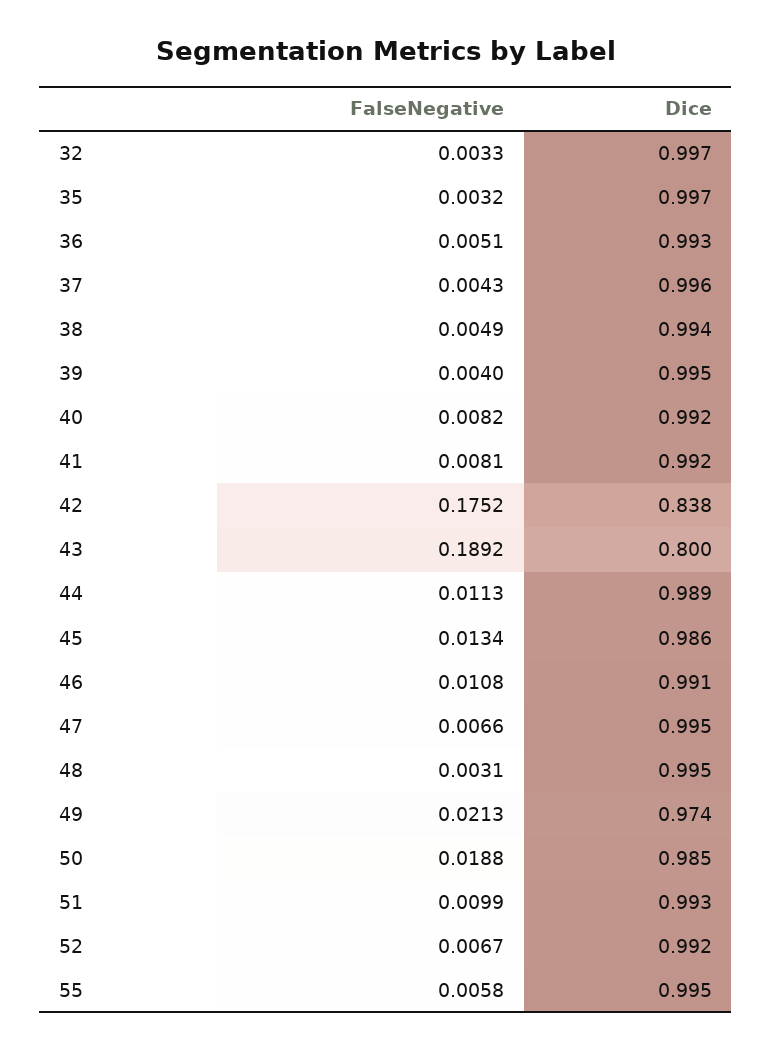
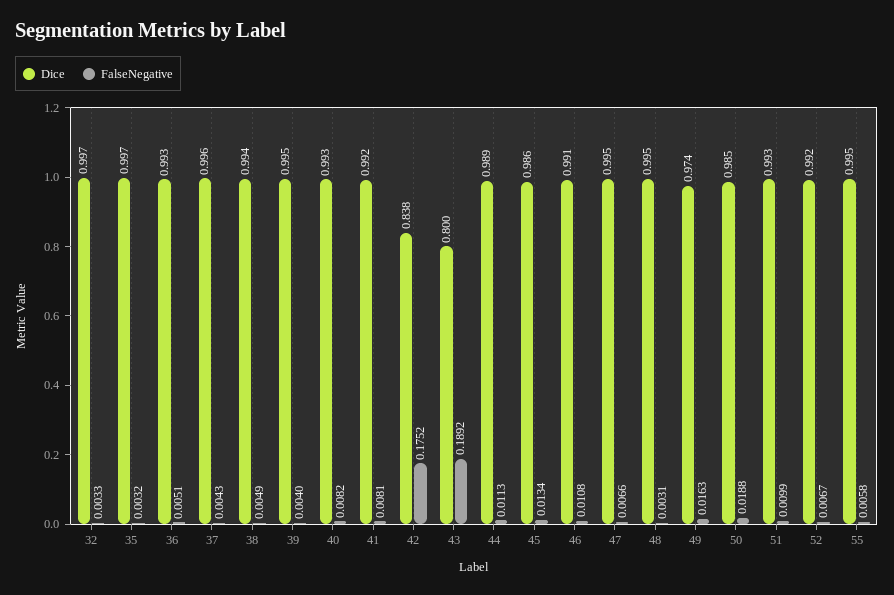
Dice, 40: 0.992 -> 0.993
FalseNegative, 49: 0.0213 -> 0.0163

